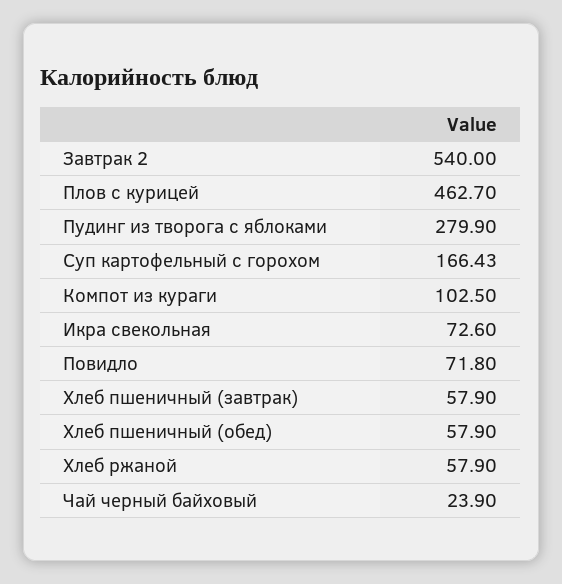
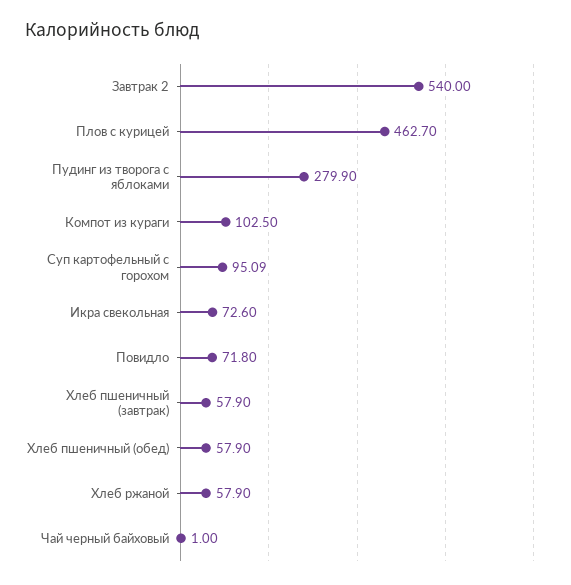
Суп картофельный с горохом: 166.43 -> 95.09
Чай черный байховый: 23.9 -> 1

